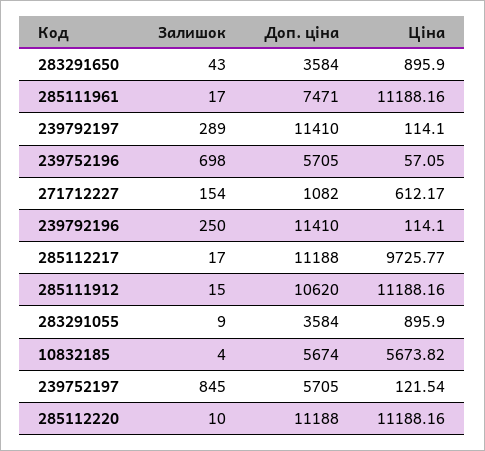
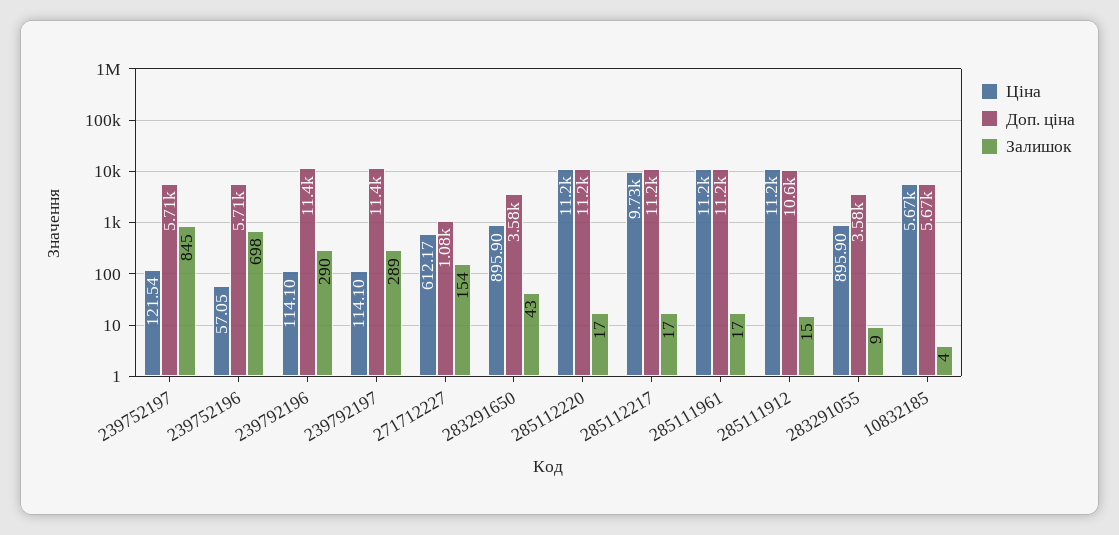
Доп. ціна, 285111961: 7471 -> 11200
Залишок, 239792196: 250 -> 290
Залишок, 285112220: 10 -> 17

